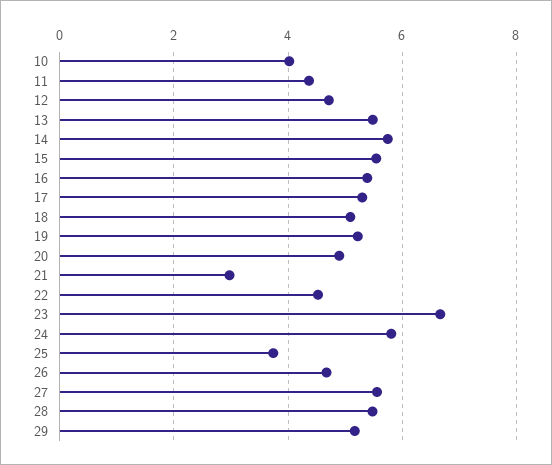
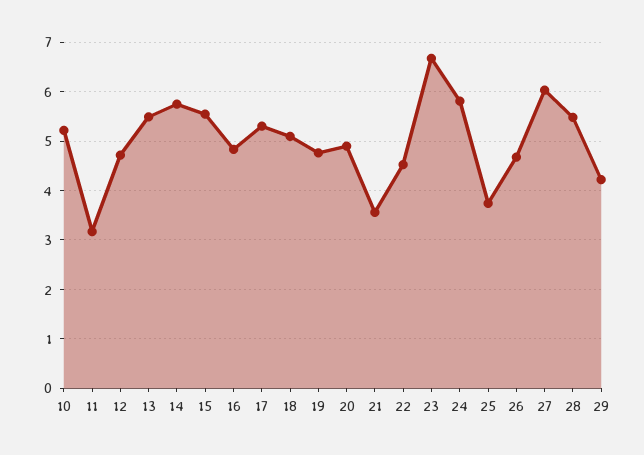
10: 4 -> 5.2
11: 4.4 -> 3.2
16: 5.4 -> 4.8
19: 5.2 -> 4.8
21: 3 -> 3.6
27: 5.6 -> 6
29: 5.2 -> 4.2

